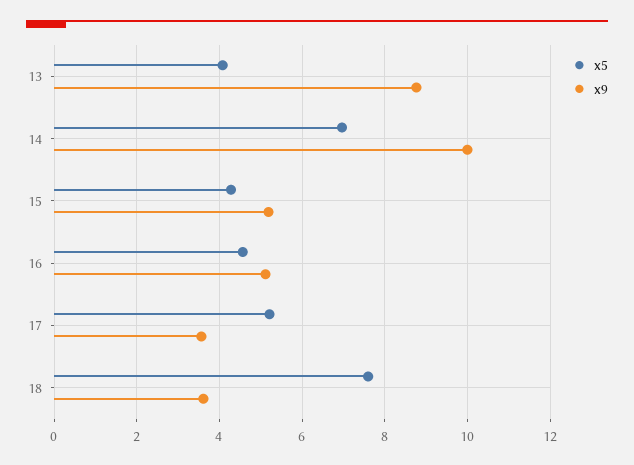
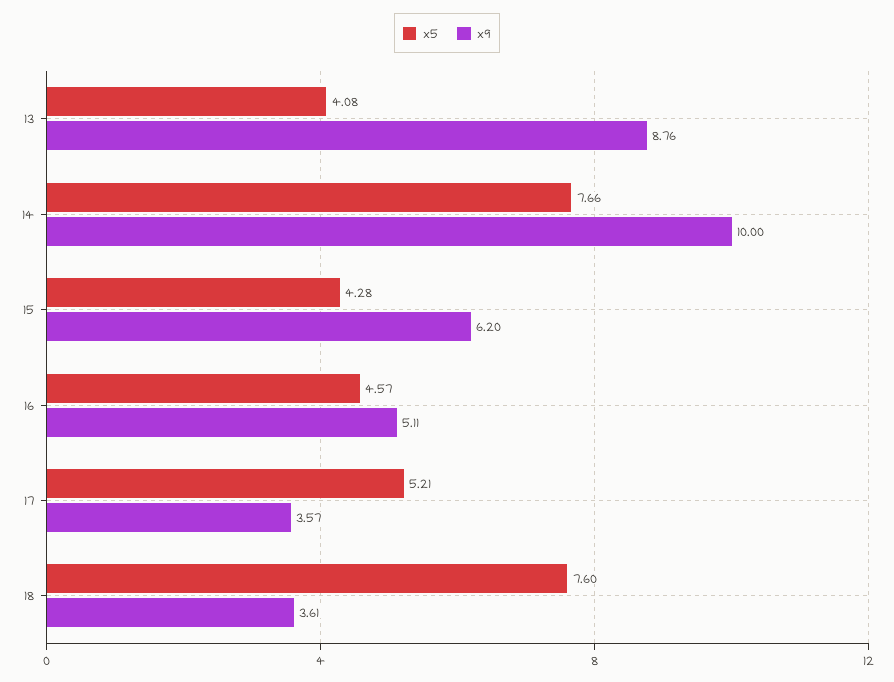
x5, 14: 7 -> 7.66
x9, 15: 5.2 -> 6.2

